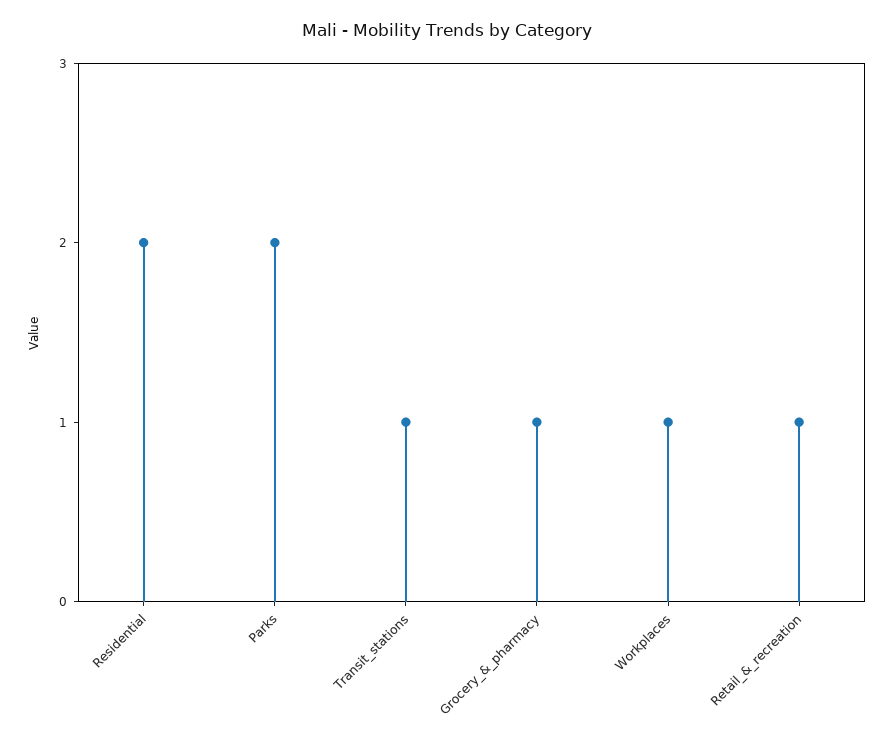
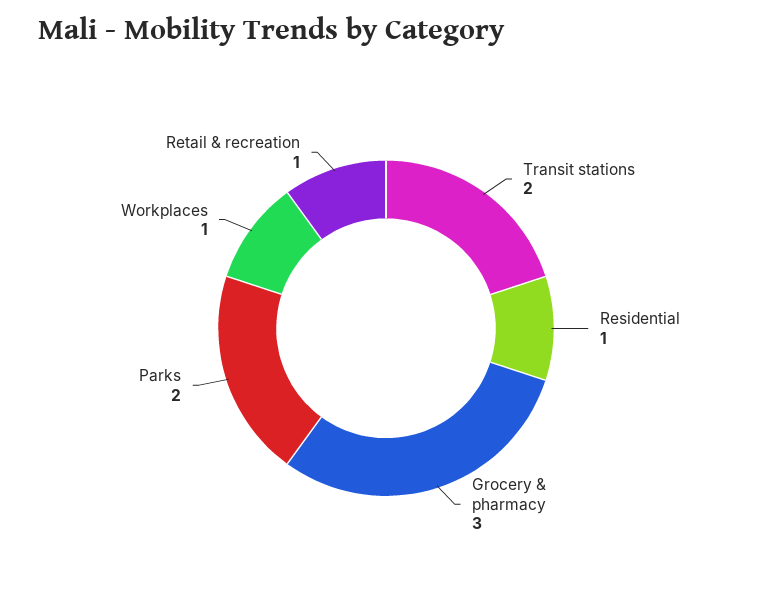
Residential: 2 -> 1
Transit_stations: 1 -> 2
Grocery_&_pharmacy: 1 -> 3

